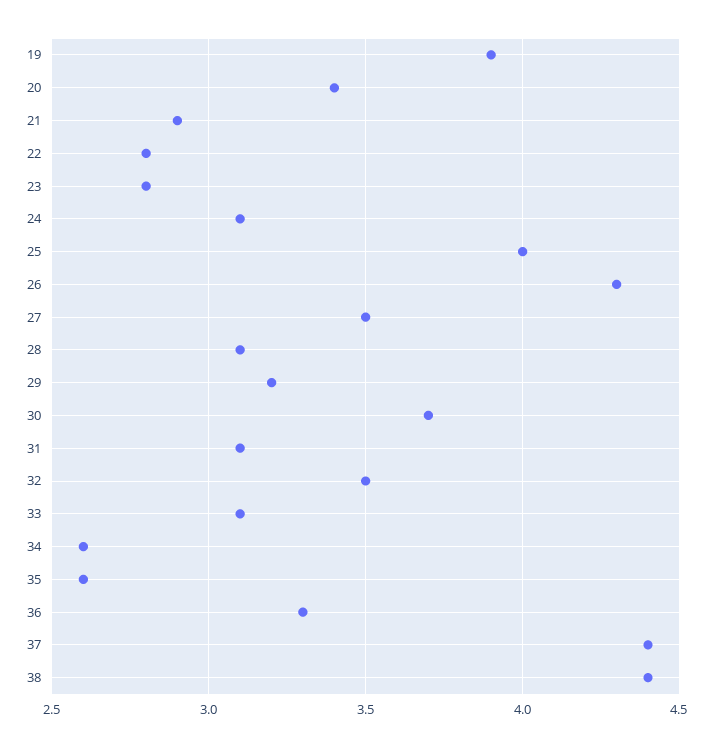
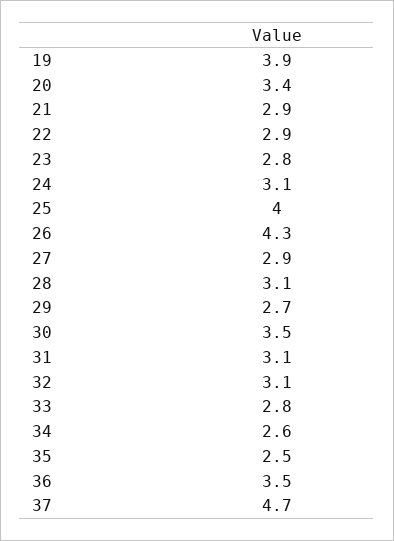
22: 2.8 -> 2.9
27: 3.5 -> 2.9
29: 3.2 -> 2.7
30: 3.7 -> 3.5
32: 3.5 -> 3.1
33: 3.1 -> 2.8
35: 2.6 -> 2.5
36: 3.3 -> 3.5
37: 4.4 -> 4.7
38: 4.4 -> none

